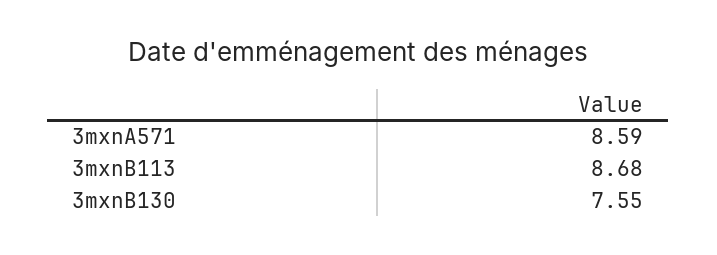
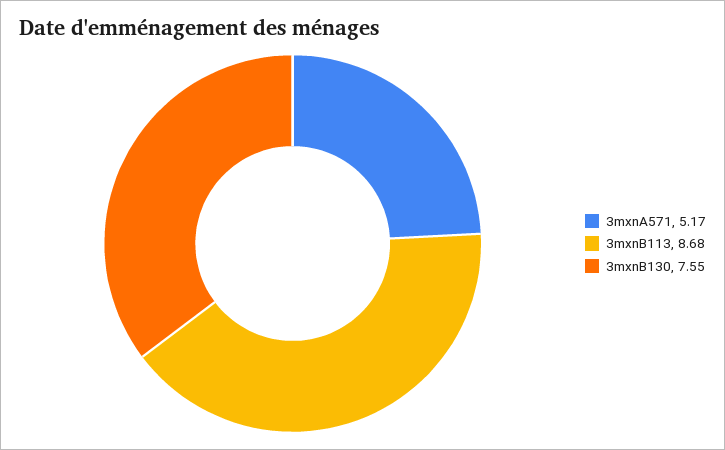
3mxnA571: 8.59 -> 5.17

